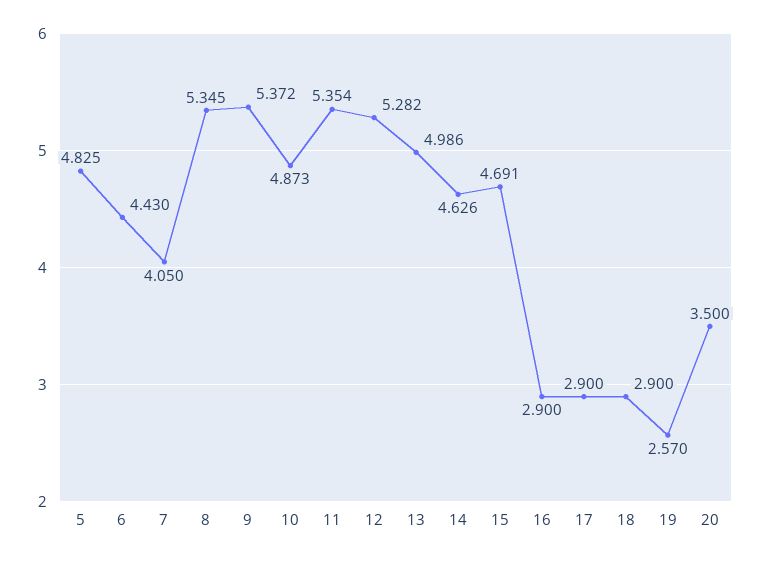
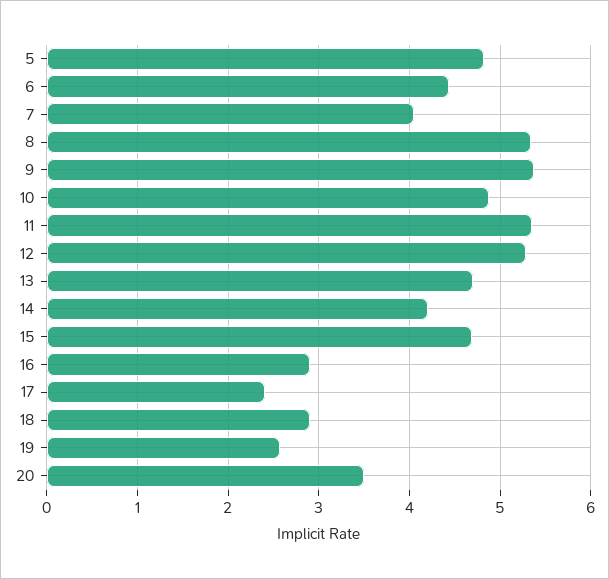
13: 4.986 -> 4.7
14: 4.626 -> 4.2
17: 2.9 -> 2.4

